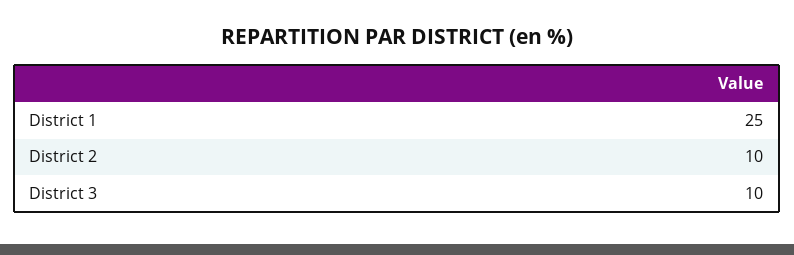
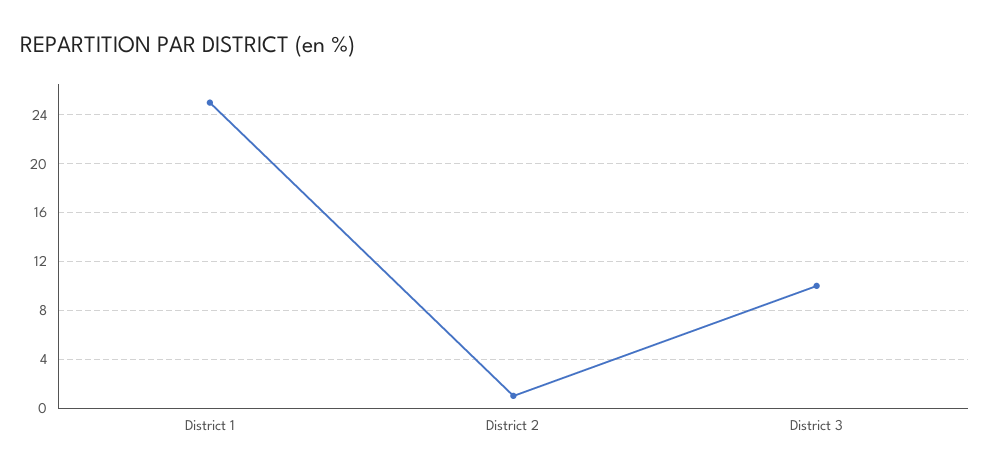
District 2: 10 -> 1

